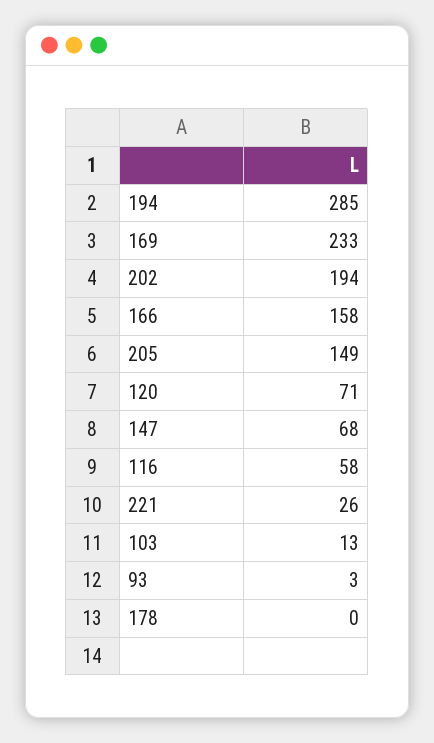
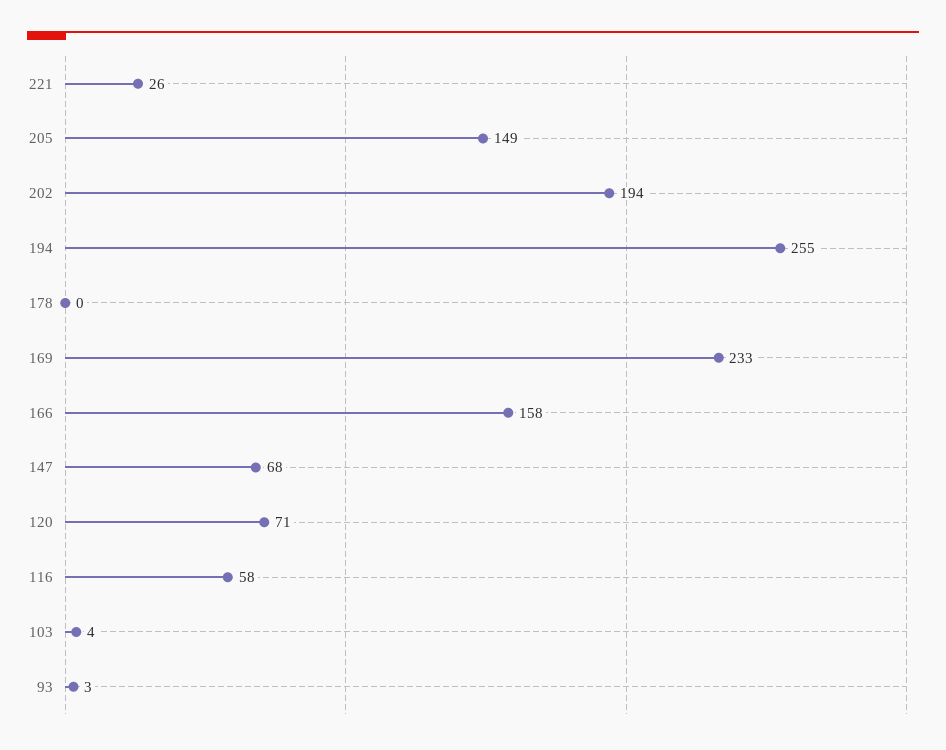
194: 285 -> 255
103: 13 -> 4

